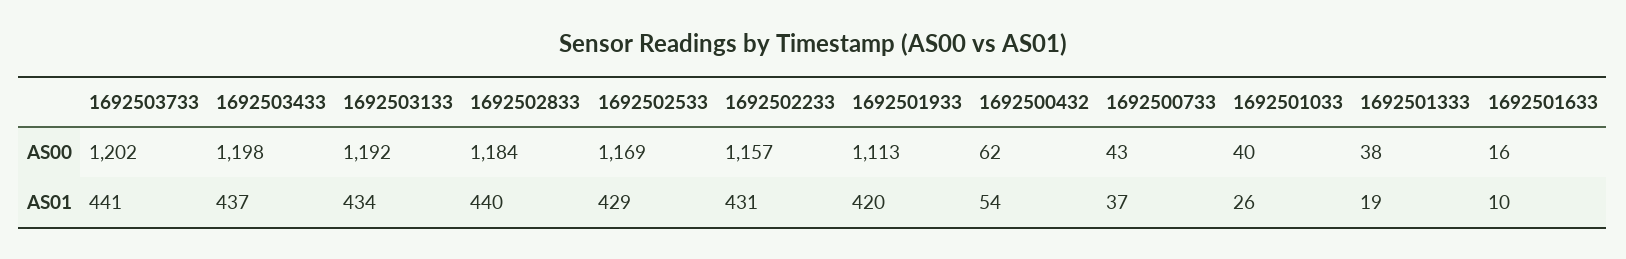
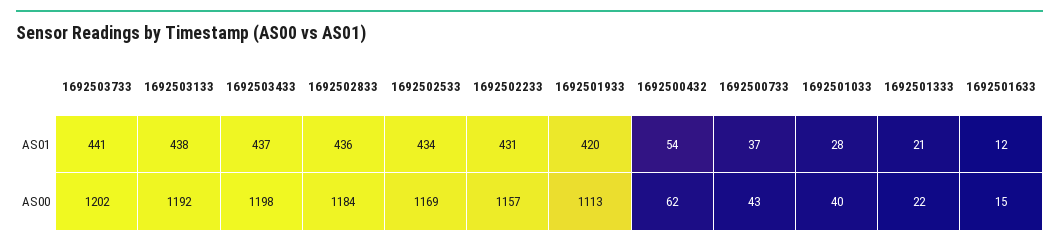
1692501333, AS00: 38 -> 22
1692501633, AS00: 16 -> 15
1692503133, AS01: 434 -> 438
1692502833, AS01: 440 -> 436
1692502533, AS01: 429 -> 434
1692501033, AS01: 26 -> 28
1692501333, AS01: 19 -> 21
1692501633, AS01: 10 -> 12

